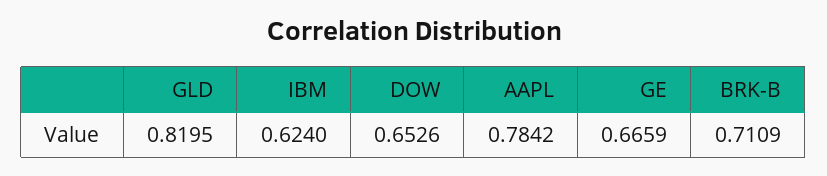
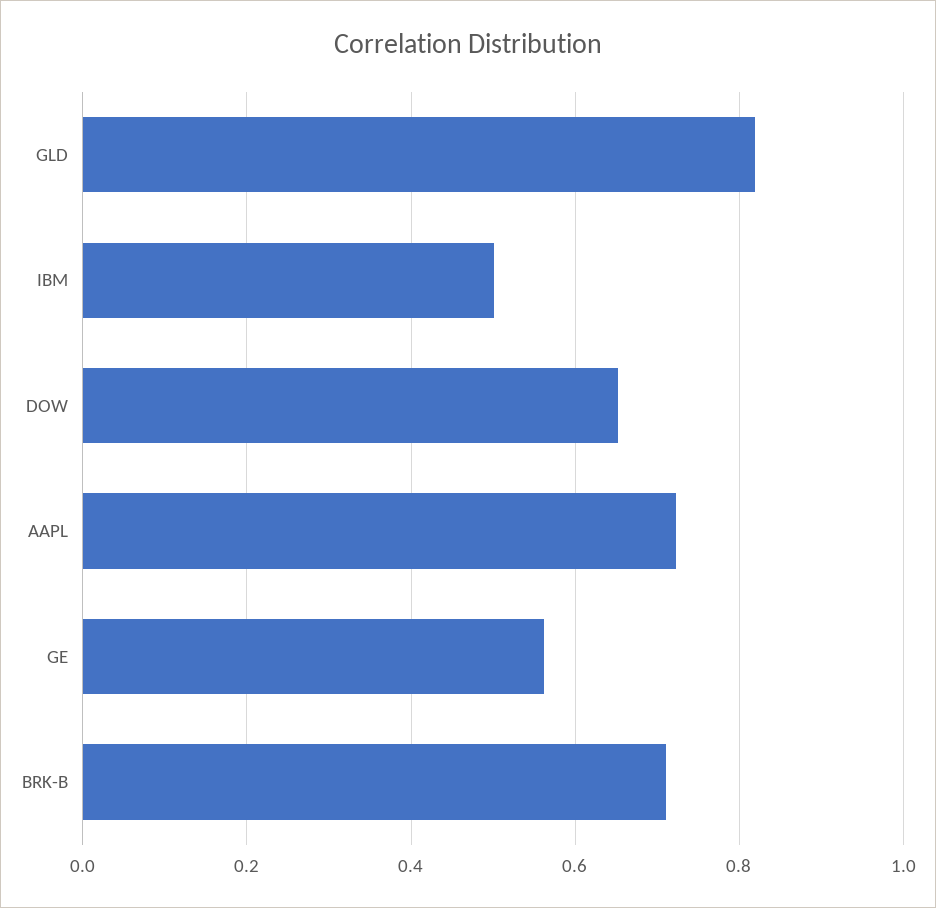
IBM: 0.624 -> 0.5
AAPL: 0.7842 -> 0.72
GE: 0.6659 -> 0.56

